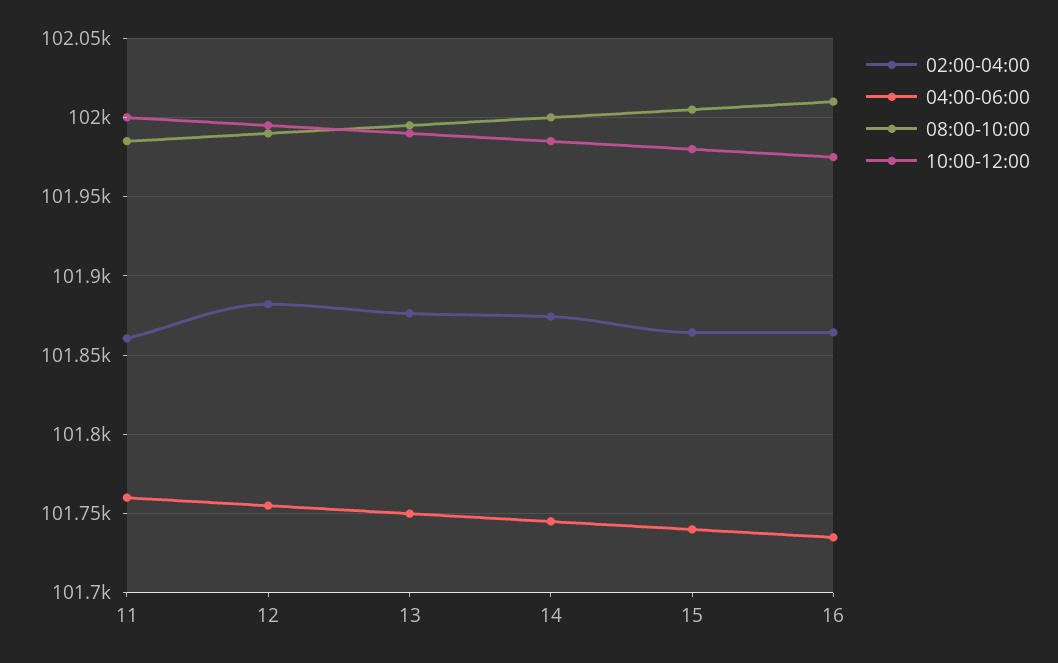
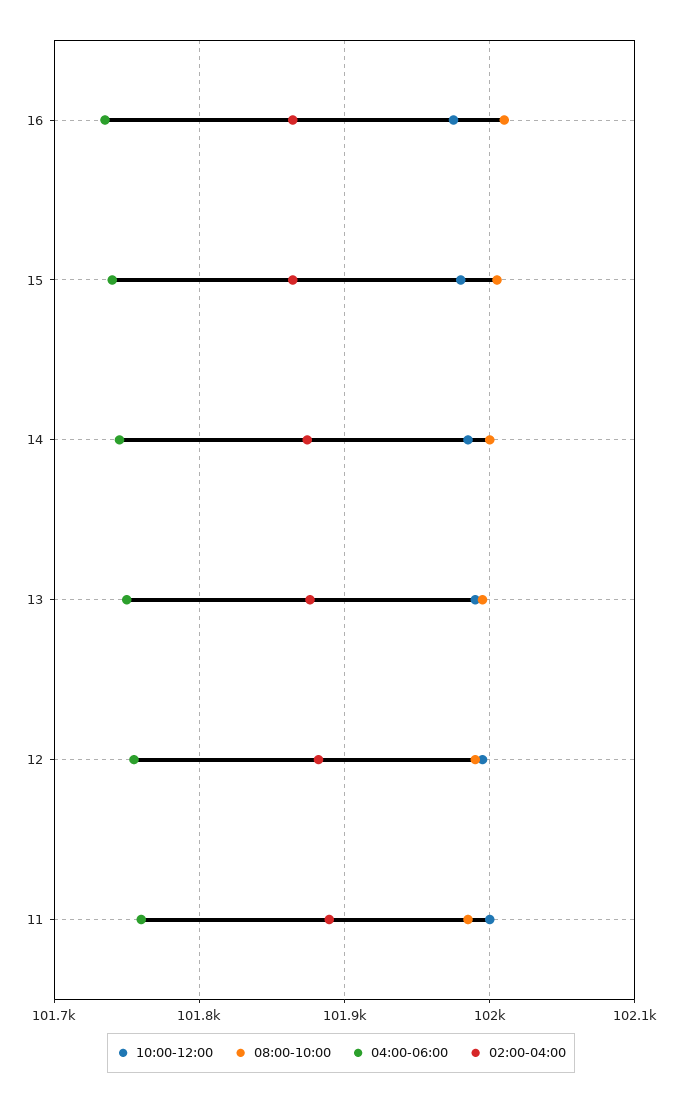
02:00-04:00, 11: 101860 -> 101890

